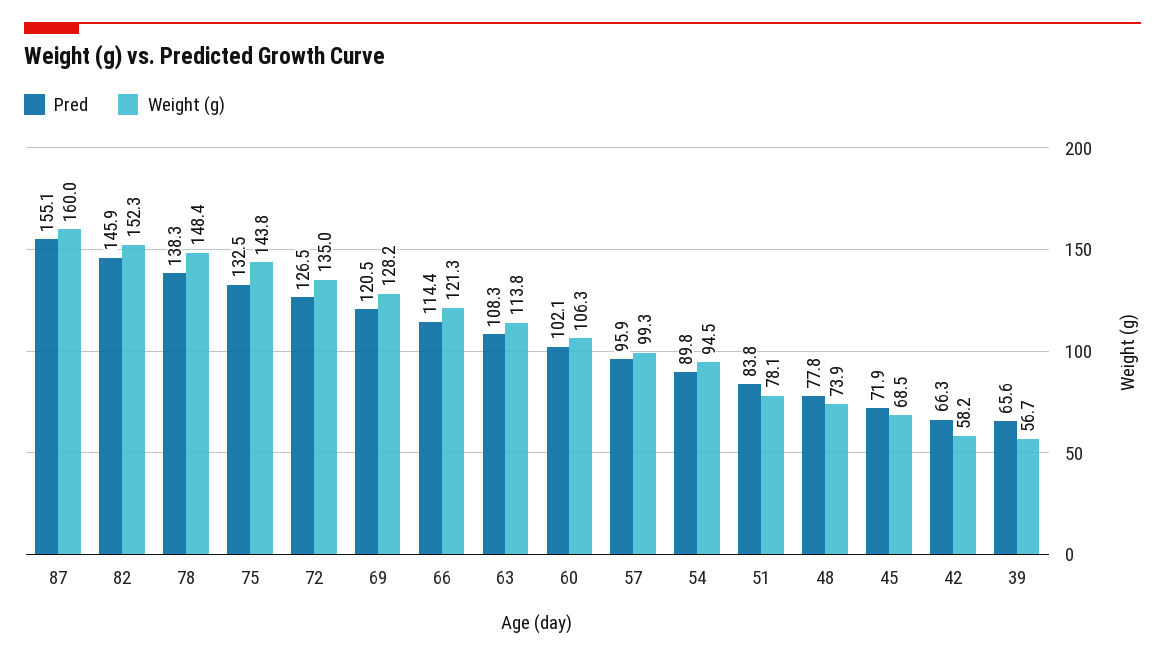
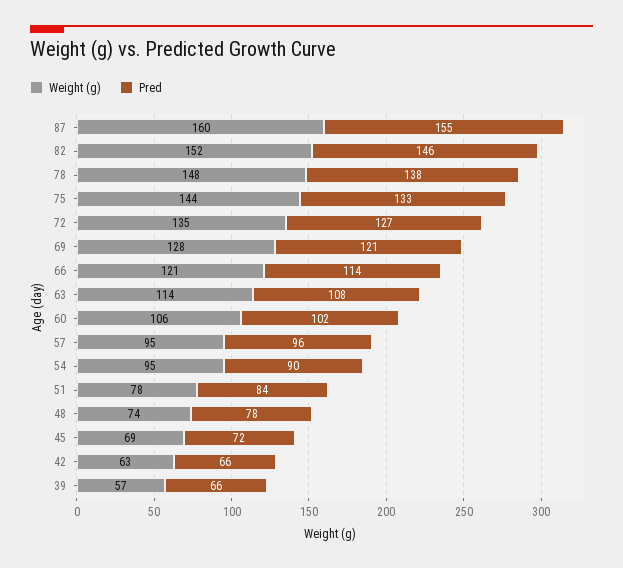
Weight (g), 57: 99.3 -> 95
Weight (g), 42: 58.2 -> 63

